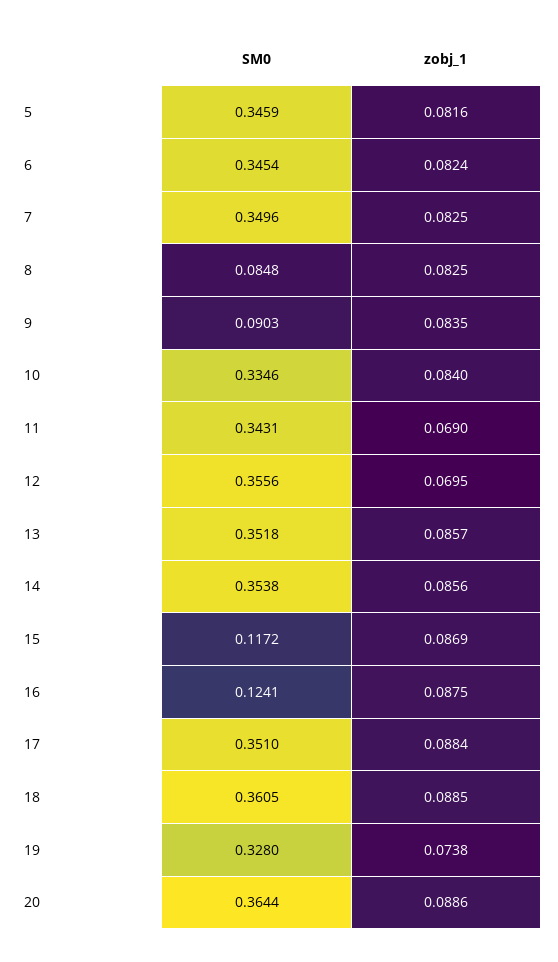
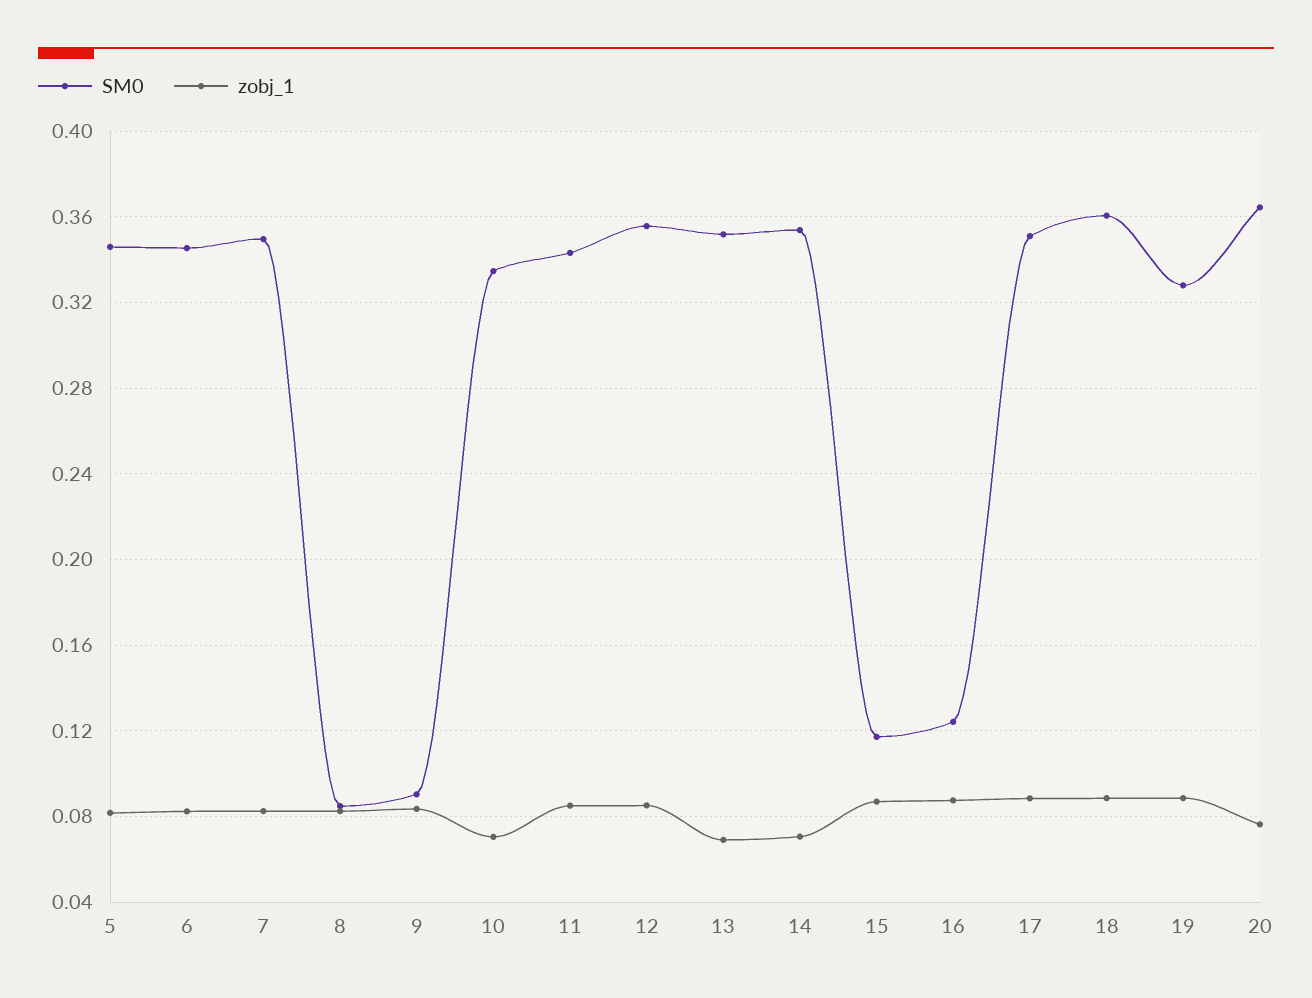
zobj_1, 10: 0.084 -> 0.07
zobj_1, 11: 0.069 -> 0.085
zobj_1, 12: 0.0695 -> 0.085
zobj_1, 13: 0.0857 -> 0.07
zobj_1, 14: 0.0856 -> 0.07
zobj_1, 19: 0.0738 -> 0.09
zobj_1, 20: 0.0886 -> 0.075

